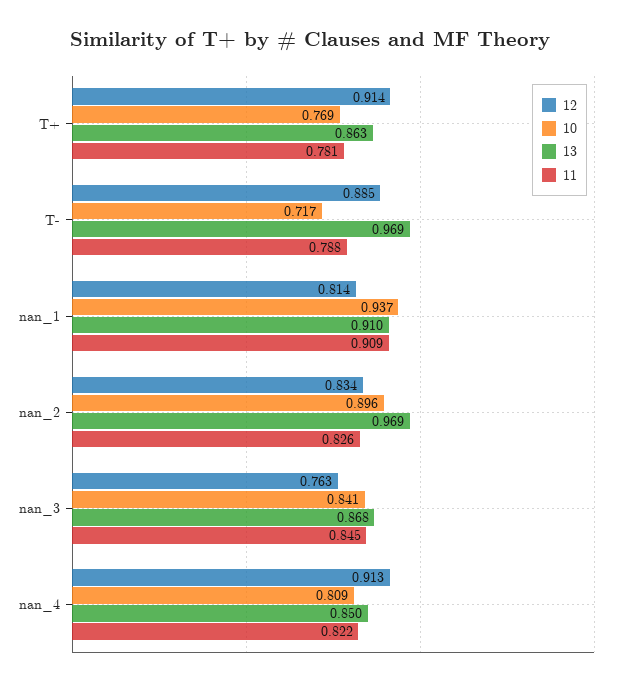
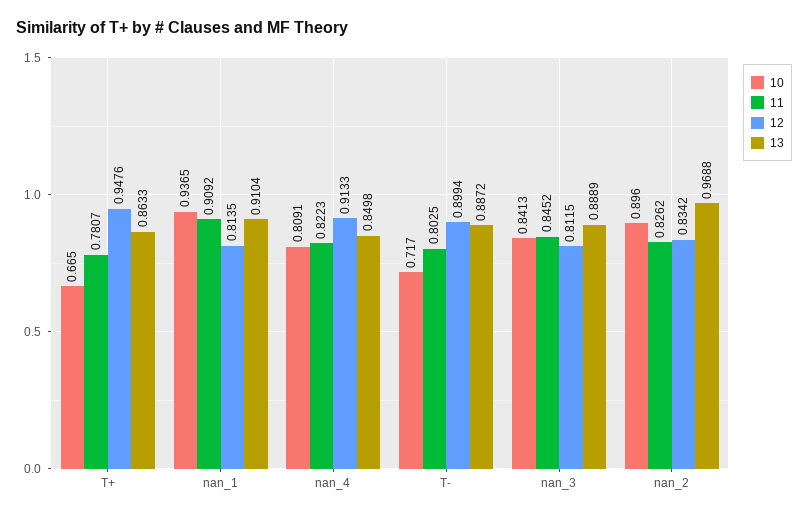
12, T+: 0.914 -> 0.9476
10, T+: 0.769 -> 0.665
12, T-: 0.885 -> 0.8994
13, T-: 0.969 -> 0.8872
11, T-: 0.788 -> 0.8025
12, nan_3: 0.763 -> 0.8115
13, nan_3: 0.868 -> 0.8889

